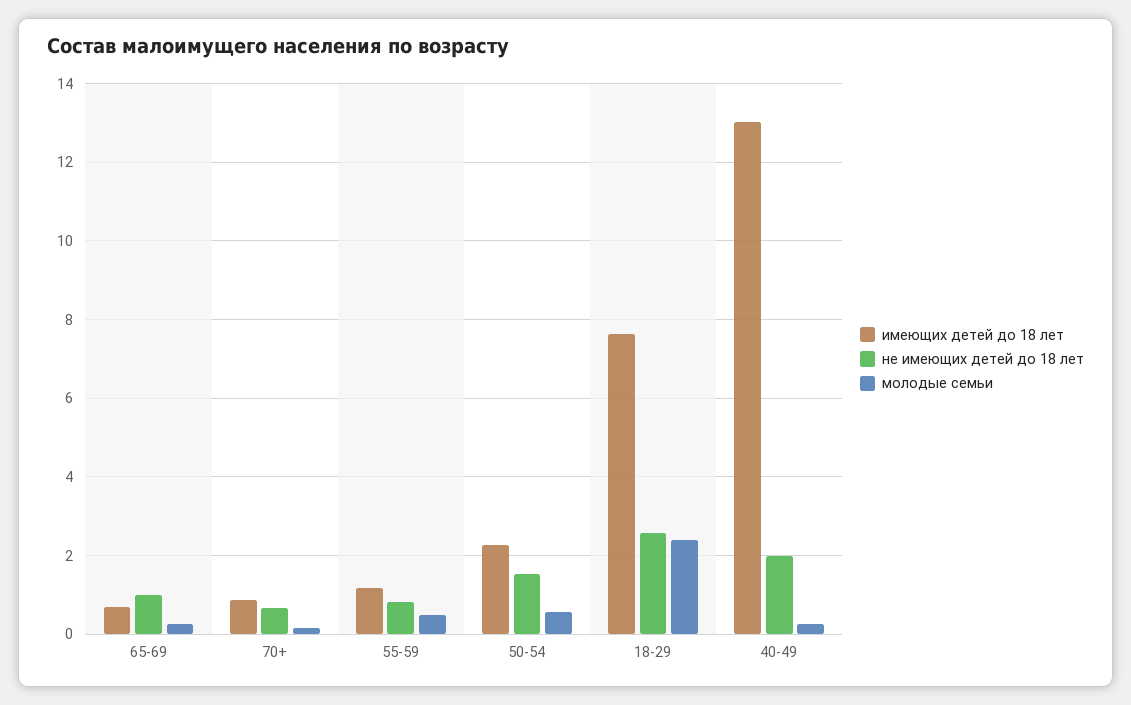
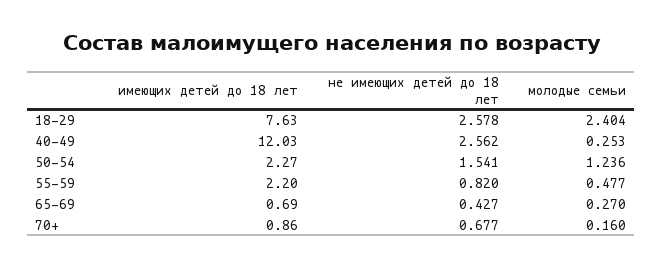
не имеющих детей до 18 лет, 65-69: 1 -> 0.427
имеющих детей до 18 лет, 55-59: 1.2 -> 2.2
молодые семьи, 50-54: 0.6 -> 1.236
имеющих детей до 18 лет, 40-49: 13 -> 12.03
не имеющих детей до 18 лет, 40-49: 2 -> 2.562

